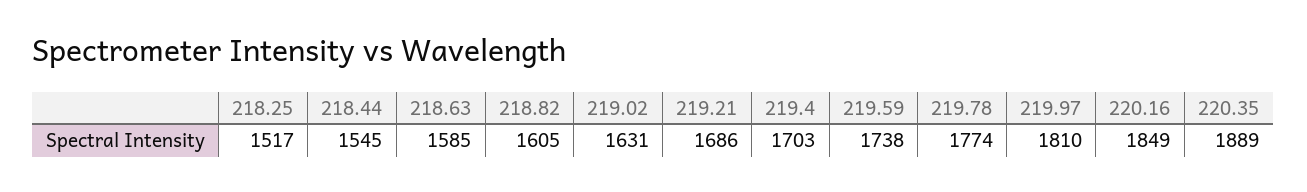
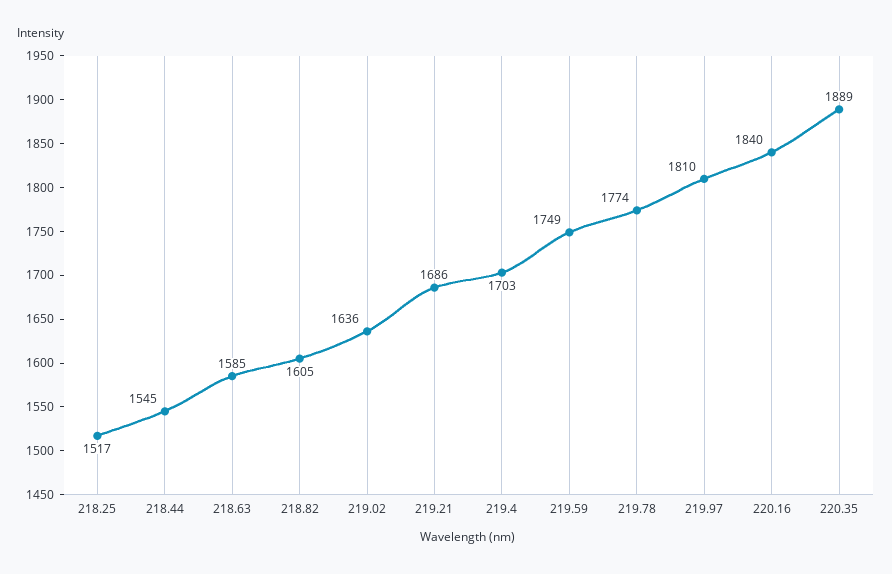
219.02: 1631 -> 1636
219.59: 1738 -> 1749
220.16: 1849 -> 1840

